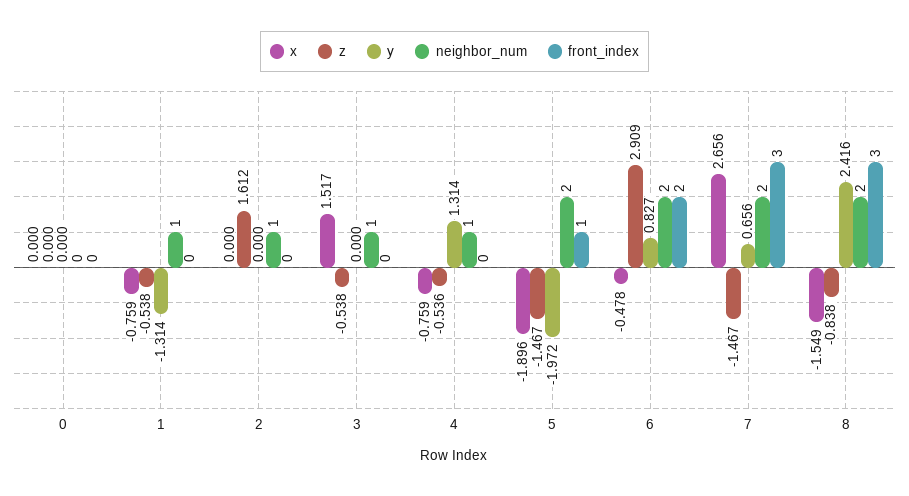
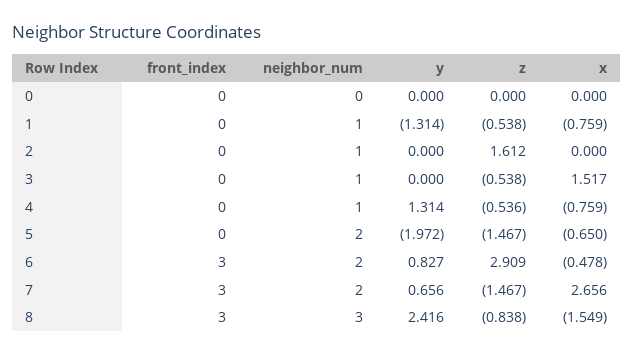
x, 5: -1.896 -> -0.65
front_index, 5: 1 -> 0
front_index, 6: 2 -> 3
neighbor_num, 8: 2 -> 3

